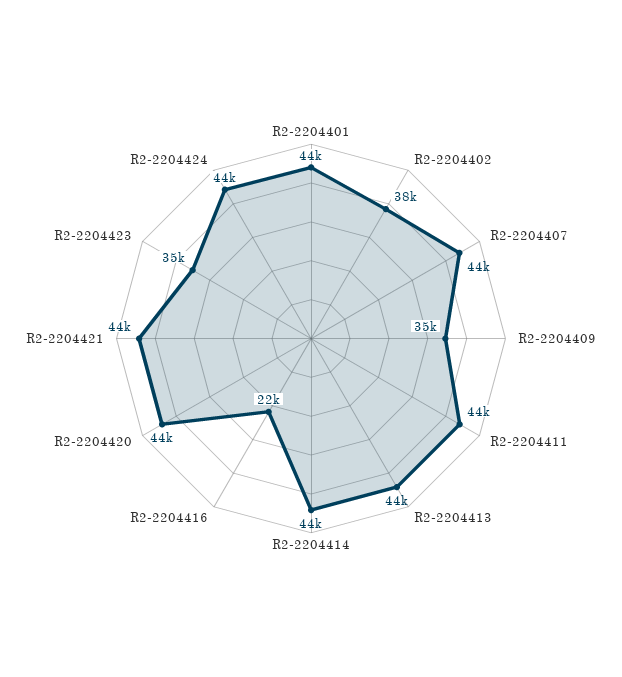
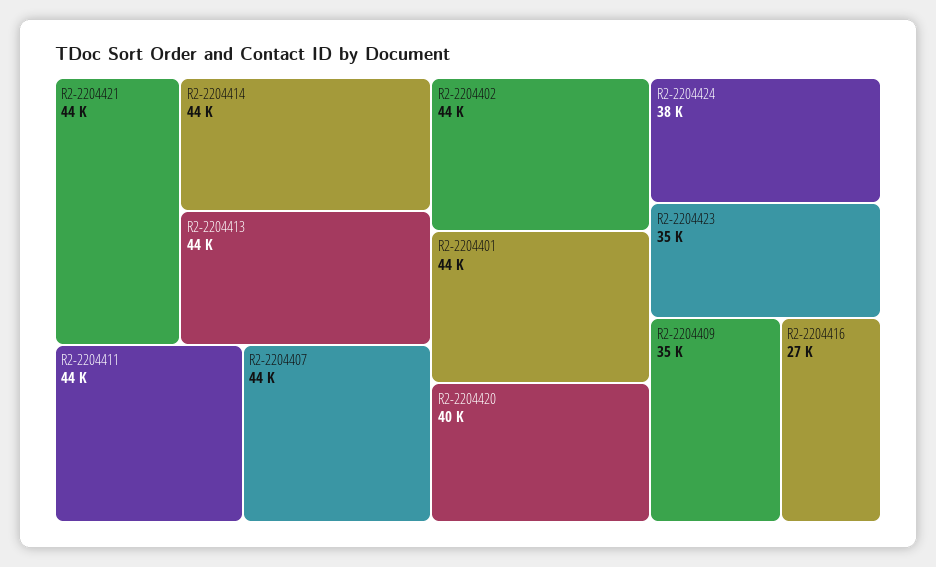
R2-2204402: 38000 -> 44000
R2-2204416: 22000 -> 27000
R2-2204420: 44000 -> 40000
R2-2204424: 44000 -> 38000

